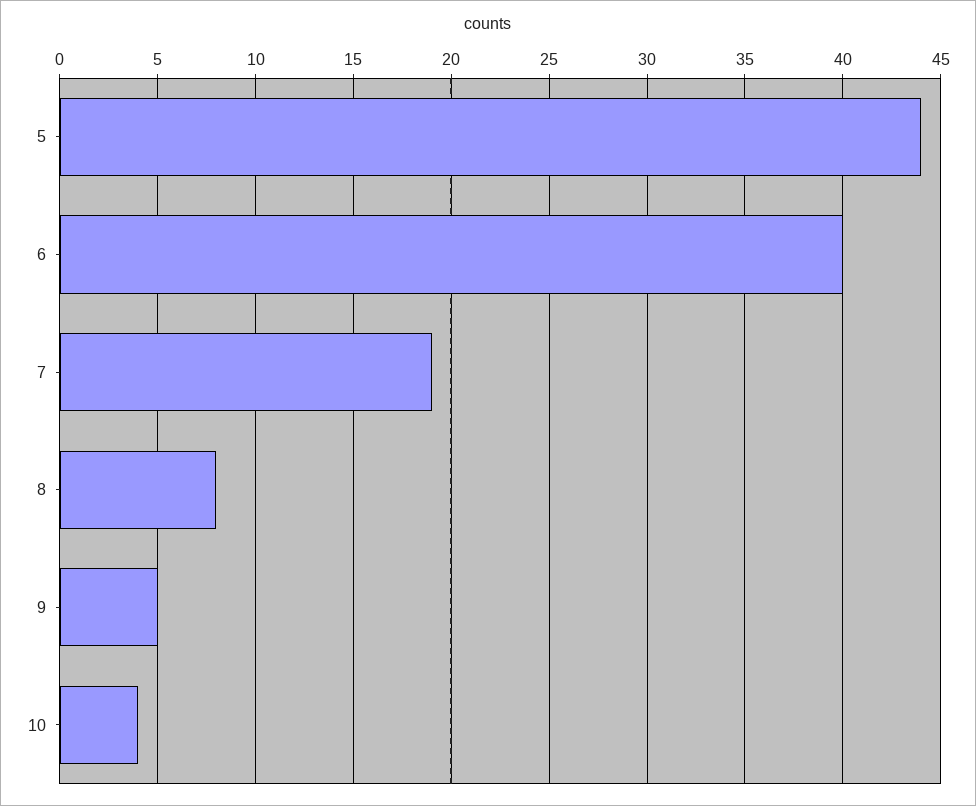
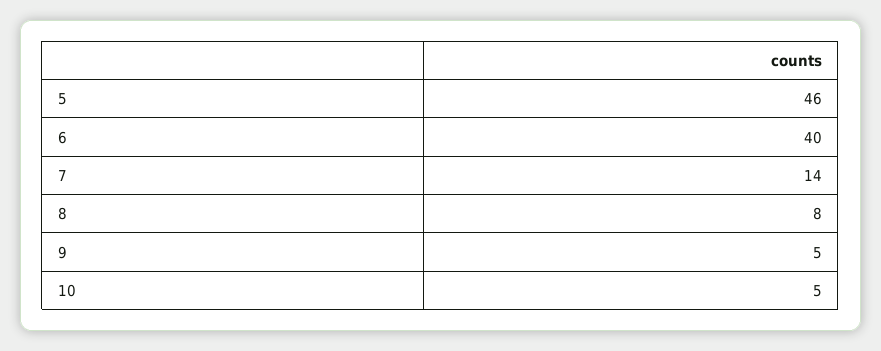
5: 44 -> 46
7: 19 -> 14
10: 4 -> 5

